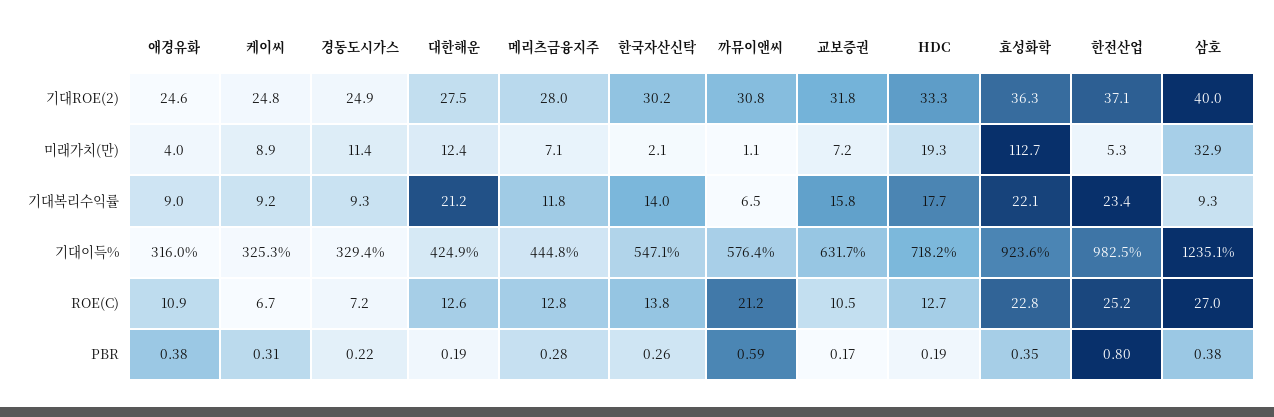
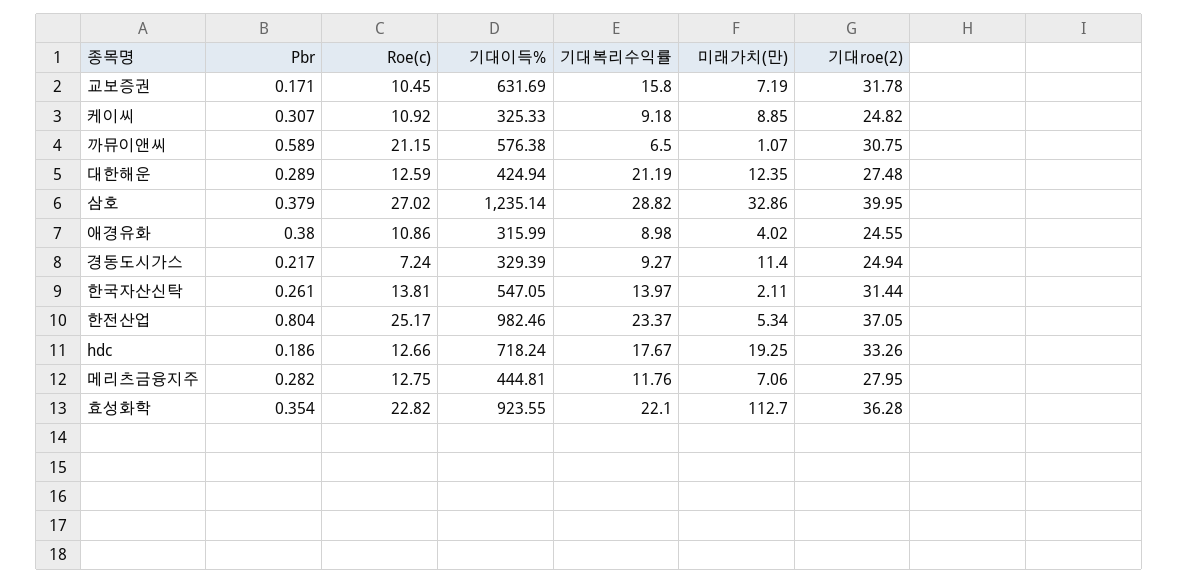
한국자산신탁, 기대ROE(2): 30.2 -> 31.44
삼호, 기대복리수익률: 9.3 -> 28.82
케이씨, ROE(C): 6.7 -> 10.92
대한해운, PBR: 0.19 -> 0.289

